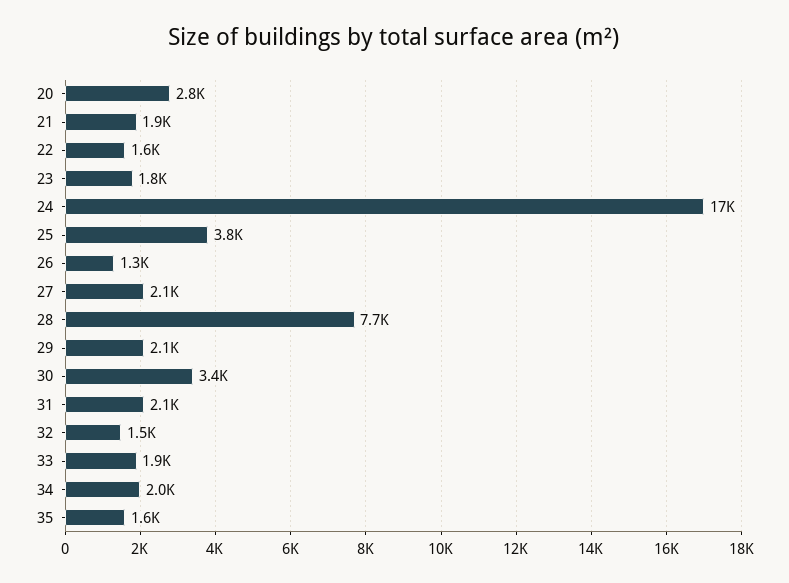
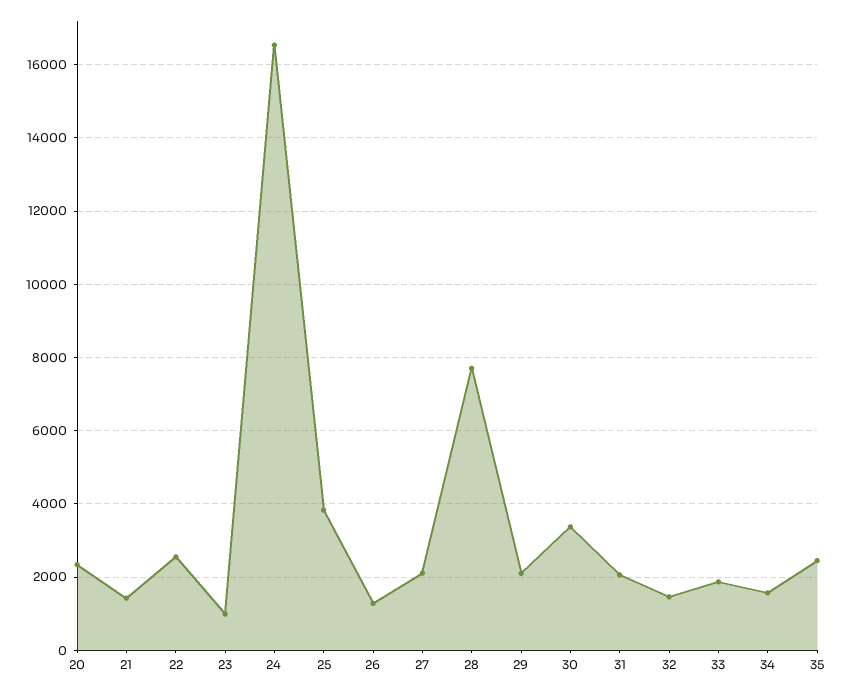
20: 2800 -> 2400
21: 1900 -> 1400
22: 1600 -> 2600
23: 1800 -> 1000
34: 2000 -> 1600
35: 1600 -> 2400

